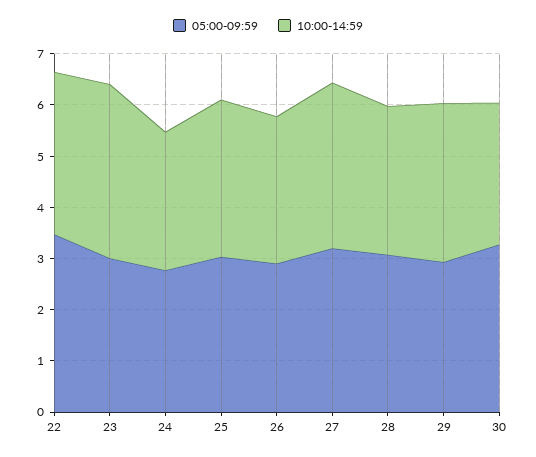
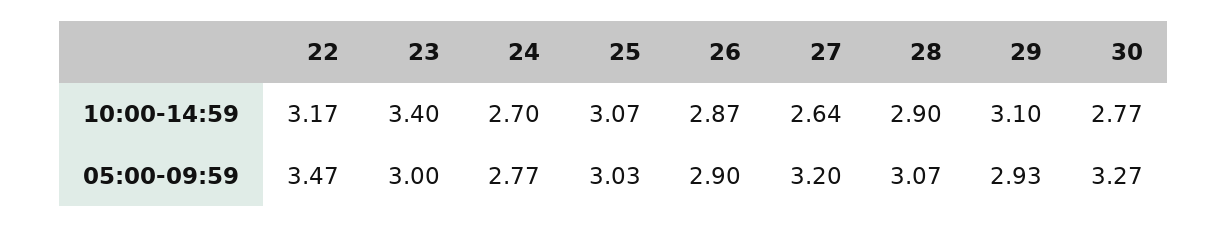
10:00-14:59, 27: 3.2 -> 2.64

